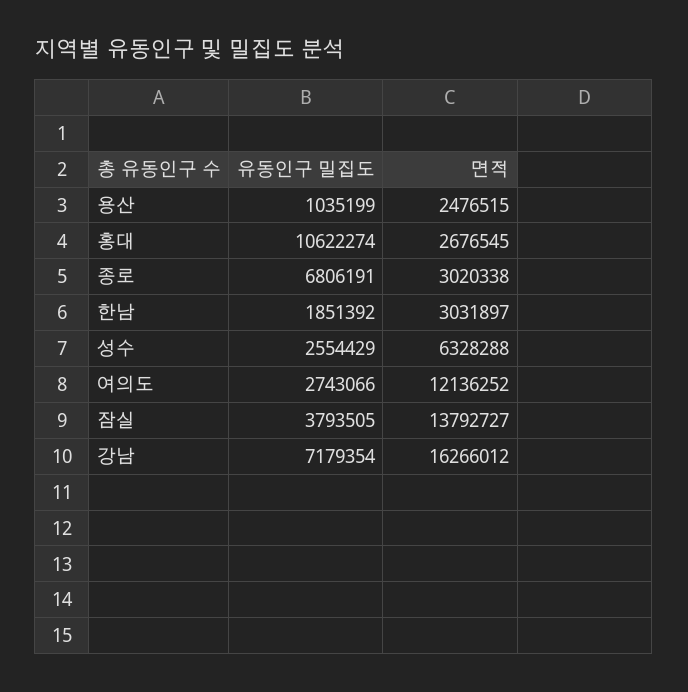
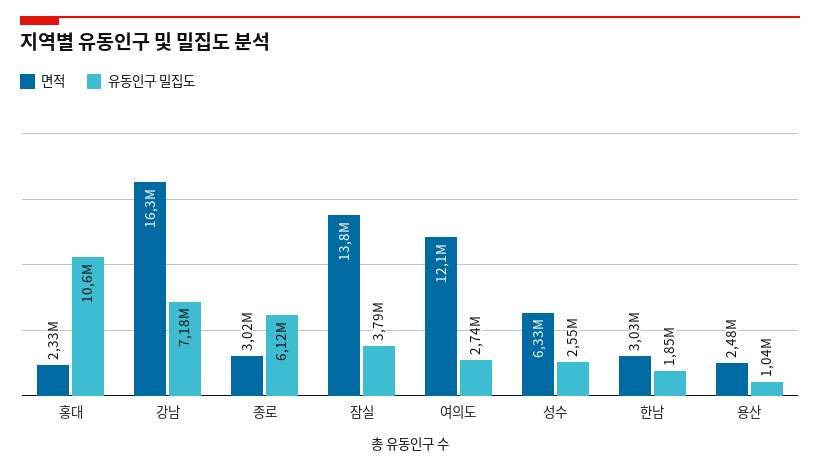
면적, 홍대: 2676545 -> 2330000
유동인구 밀집도, 종로: 6806191 -> 6120000

